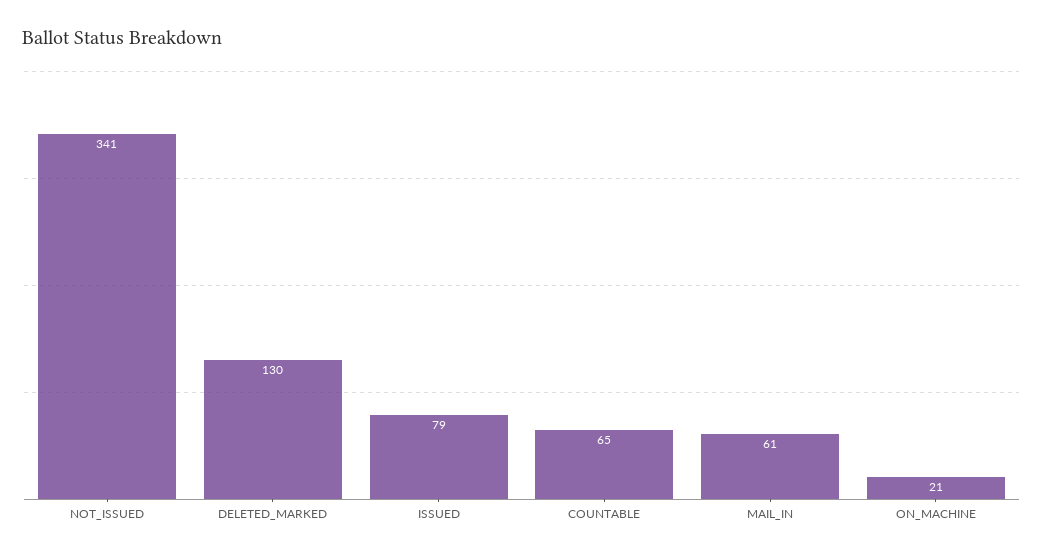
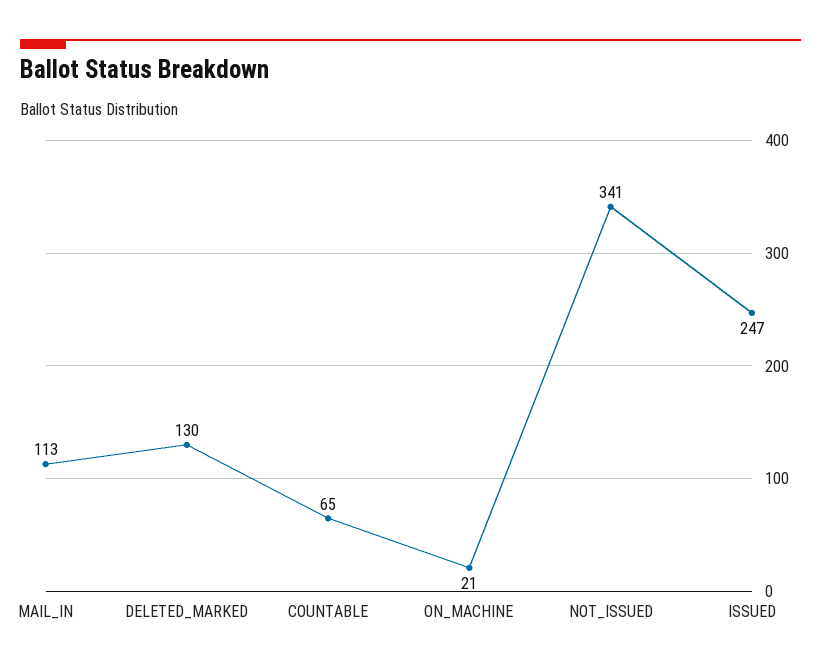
ISSUED: 79 -> 247
MAIL_IN: 61 -> 113

